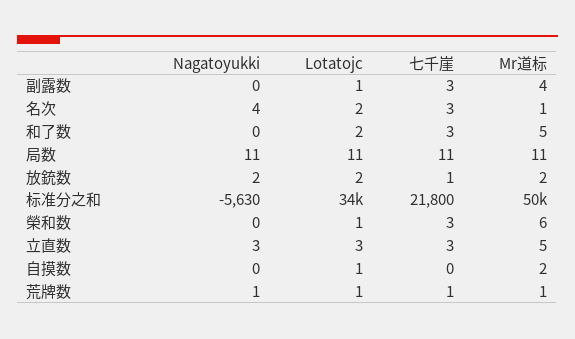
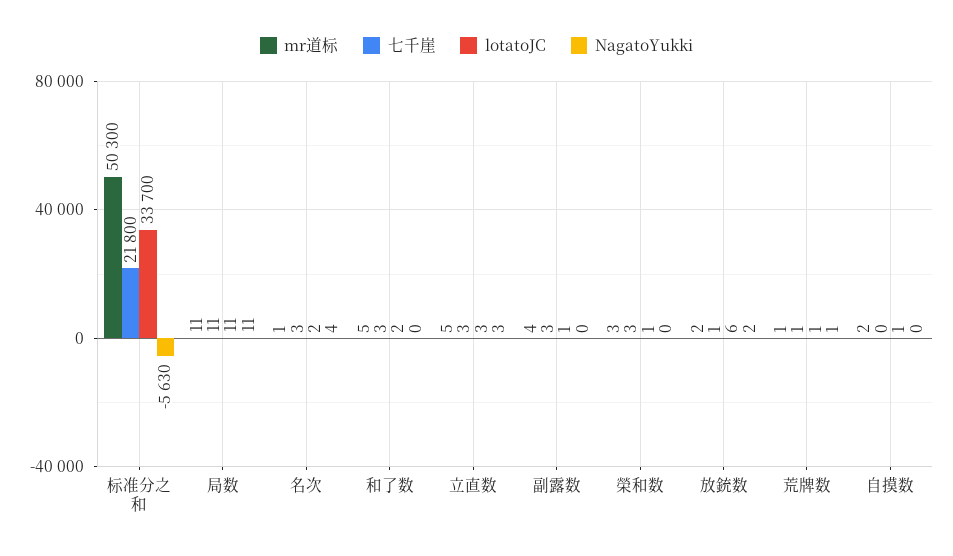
Lotatojc, 放銃数: 2 -> 6
Mr道标, 榮和数: 6 -> 3

